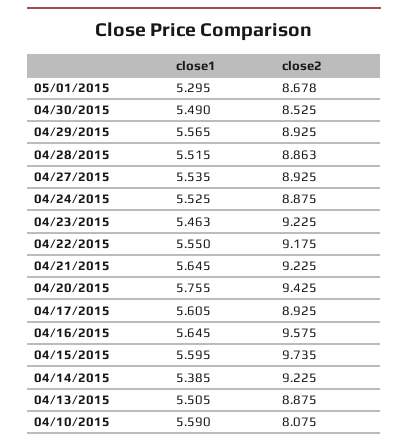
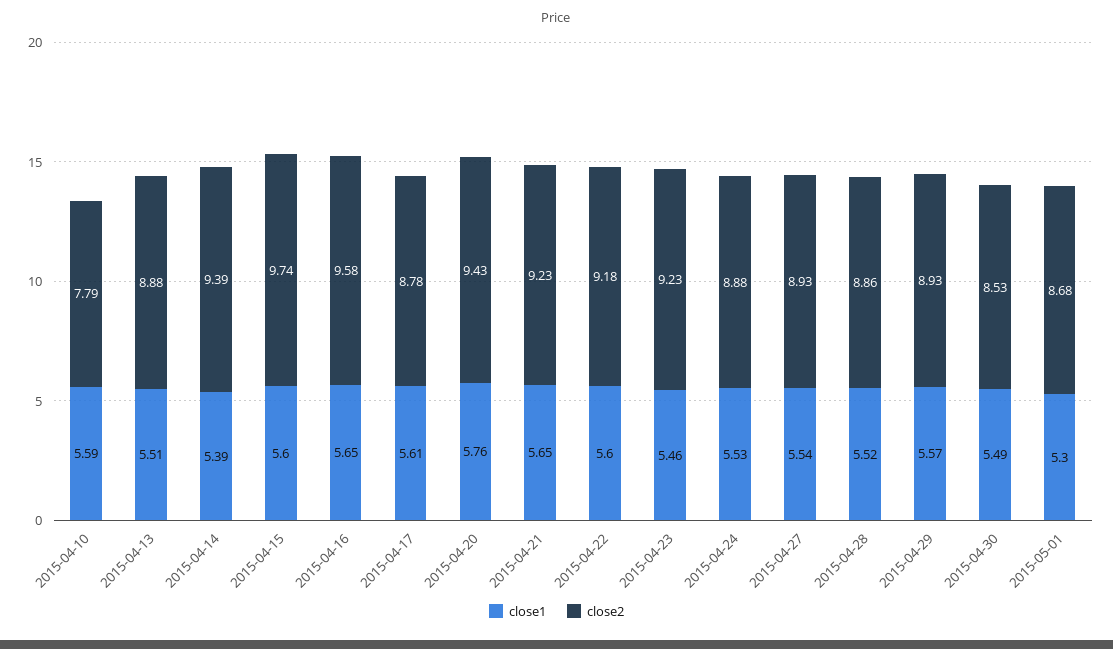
close1, 04/22/2015: 5.55 -> 5.6
close2, 04/17/2015: 8.925 -> 8.78
close2, 04/14/2015: 9.225 -> 9.39
close2, 04/10/2015: 8.075 -> 7.79

